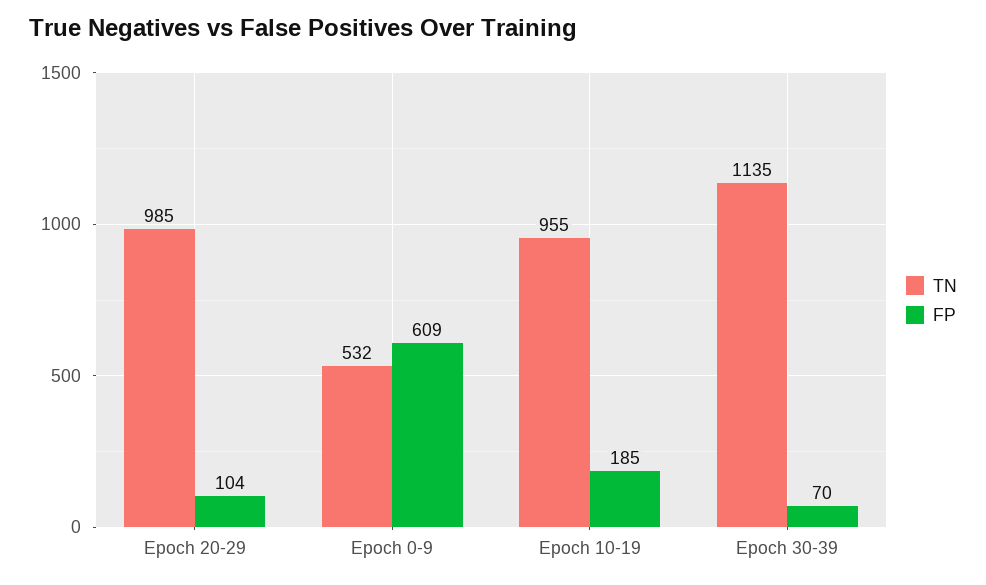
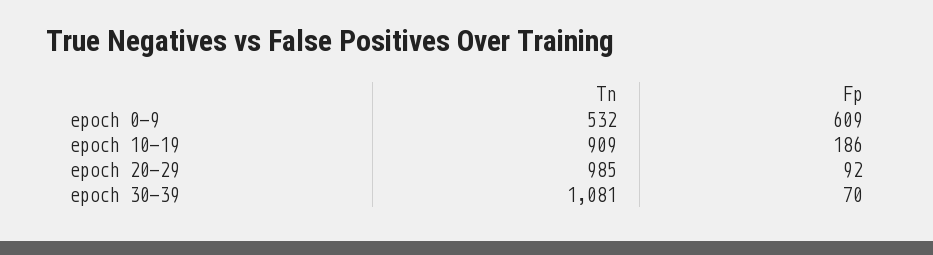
FP, Epoch 20-29: 104 -> 92
TN, Epoch 10-19: 955 -> 909
FP, Epoch 10-19: 185 -> 186
TN, Epoch 30-39: 1135 -> 1081

